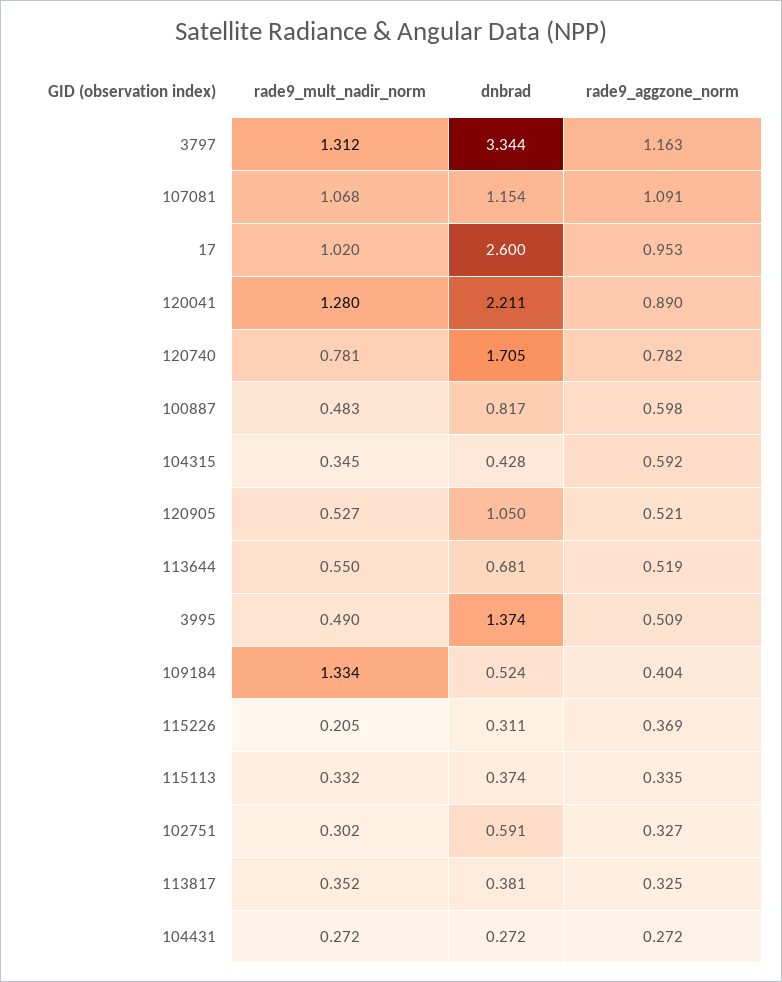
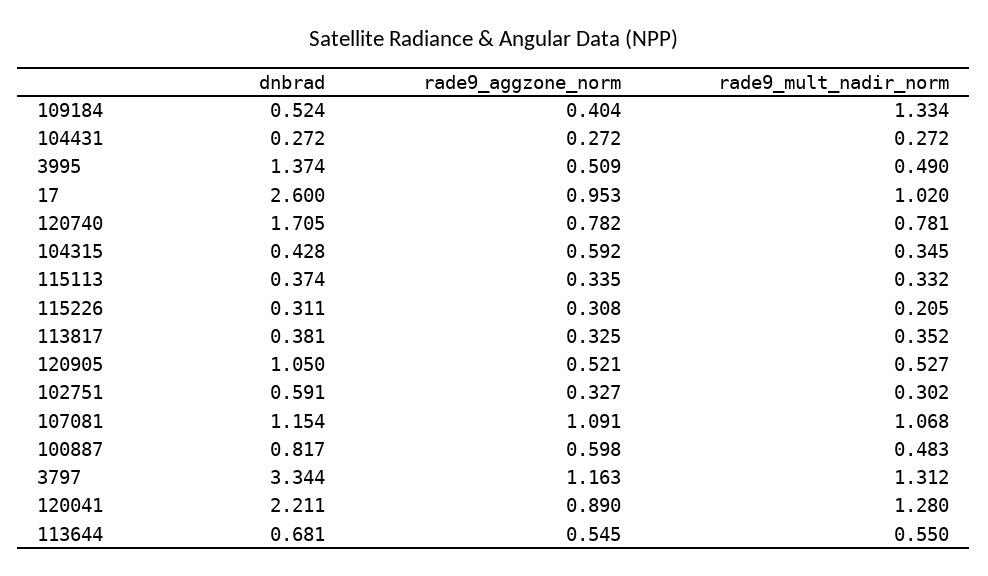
rade9_aggzone_norm, 113644: 0.519 -> 0.545
rade9_aggzone_norm, 115226: 0.369 -> 0.308

